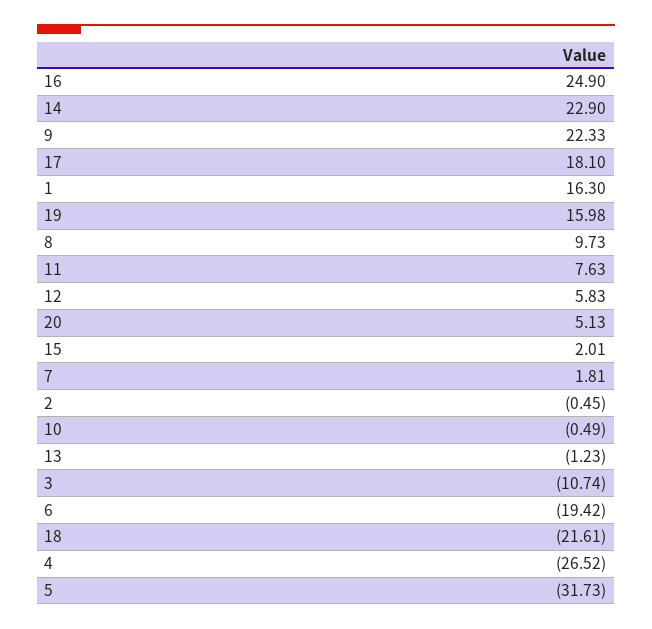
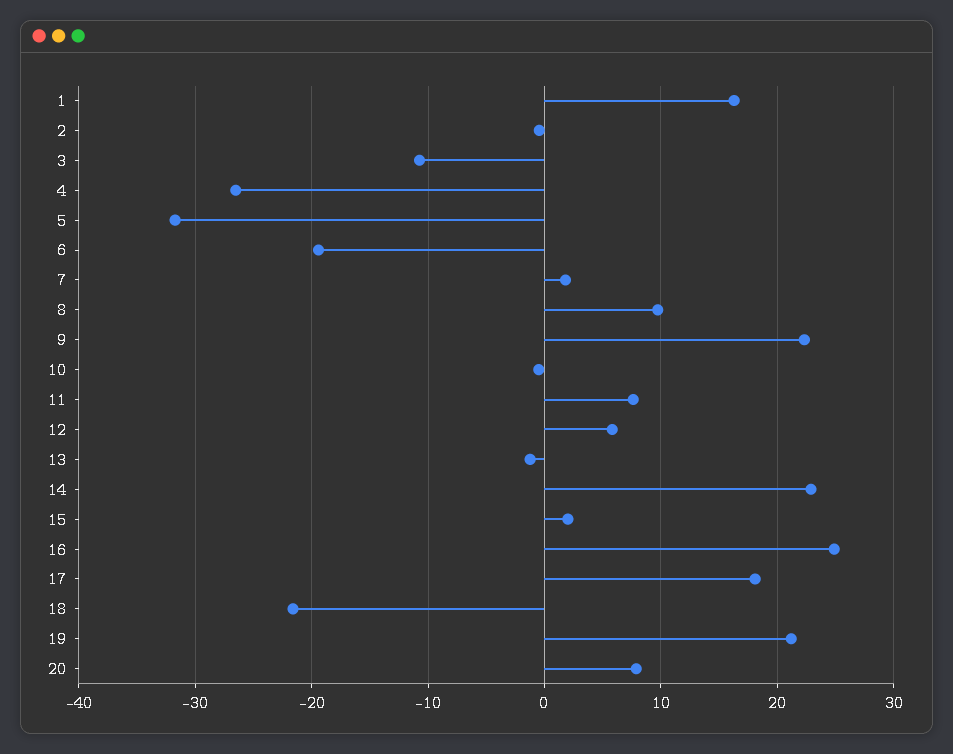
19: 15.98 -> 21
20: 5.13 -> 8

